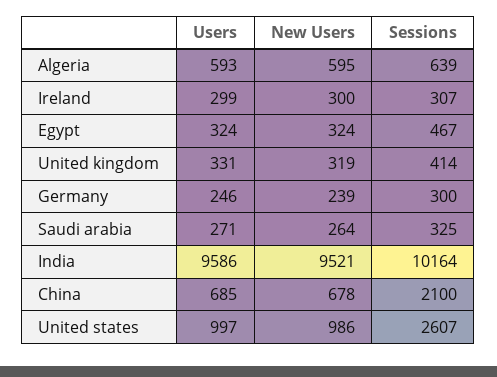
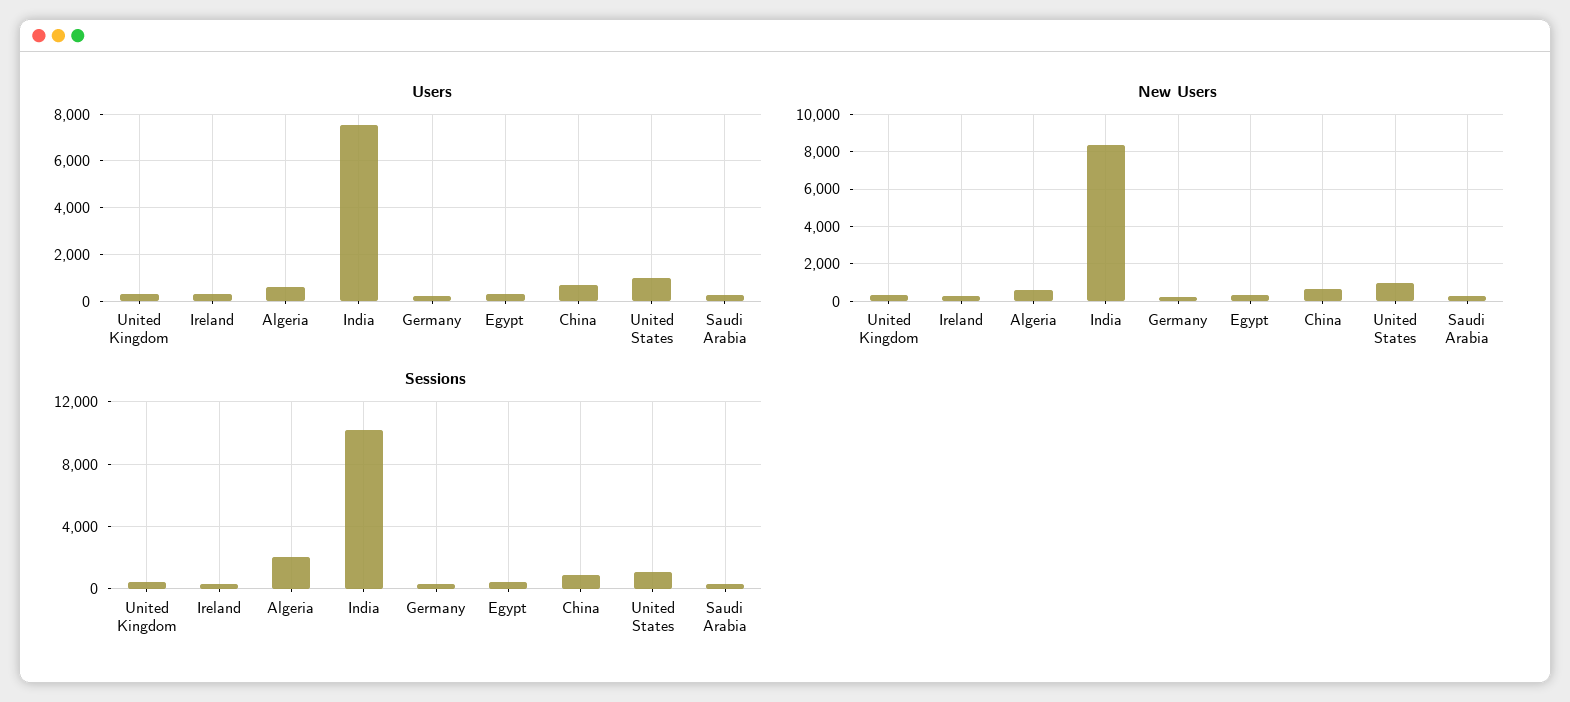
Sessions, Algeria: 639 -> 2000
Users, India: 9586 -> 7500
New Users, India: 9521 -> 8500
Sessions, China: 2100 -> 1000
Sessions, United states: 2607 -> 1000

